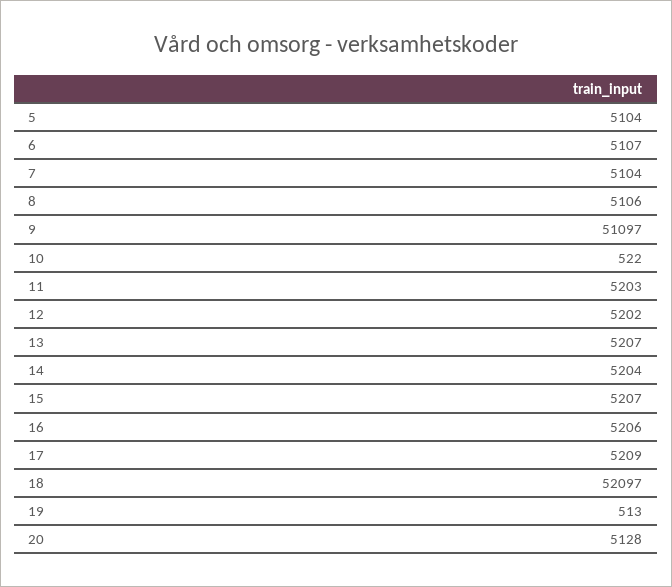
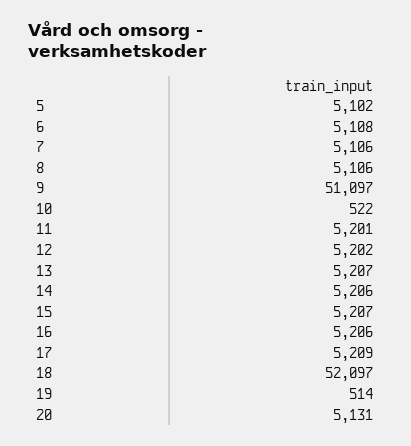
5: 5104 -> 5102
6: 5107 -> 5108
7: 5104 -> 5106
11: 5203 -> 5201
14: 5204 -> 5206
19: 513 -> 514
20: 5128 -> 5131

